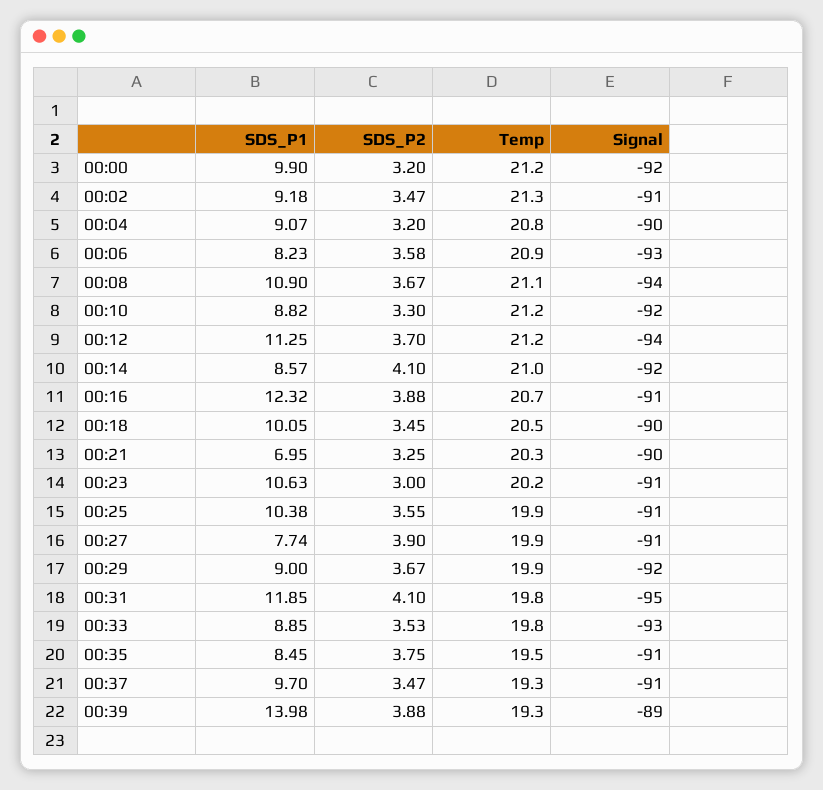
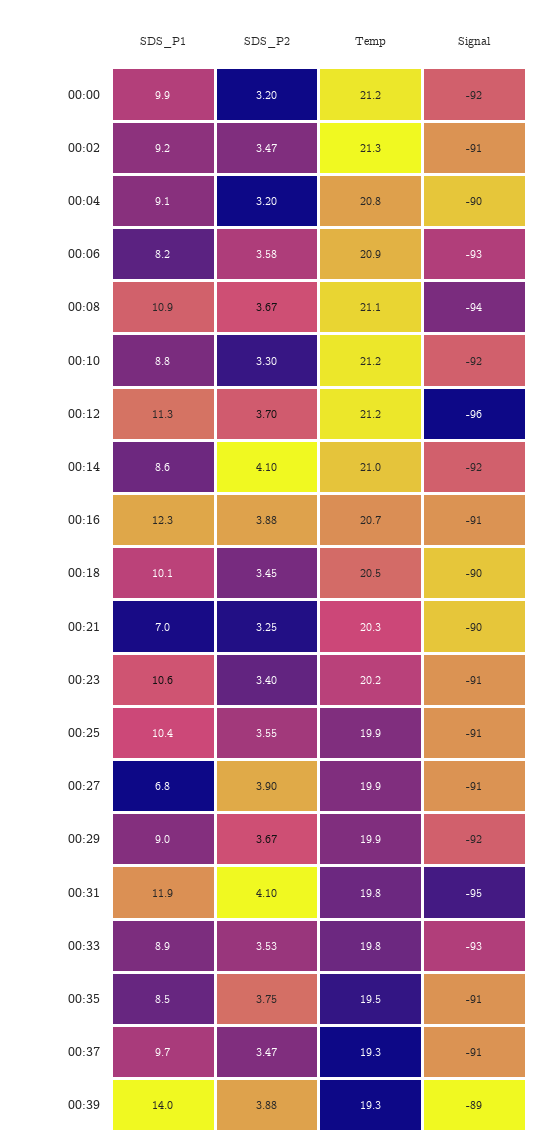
Signal, 00:12: -94 -> -96
SDS_P2, 00:23: 3 -> 3.4
SDS_P1, 00:27: 7.74 -> 6.8

